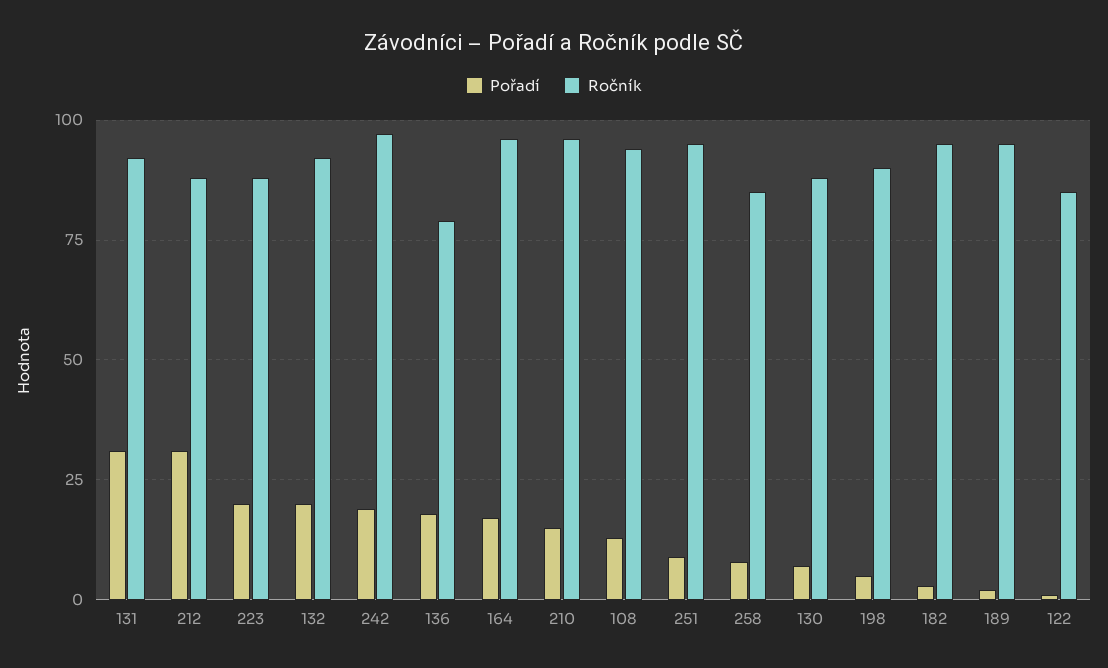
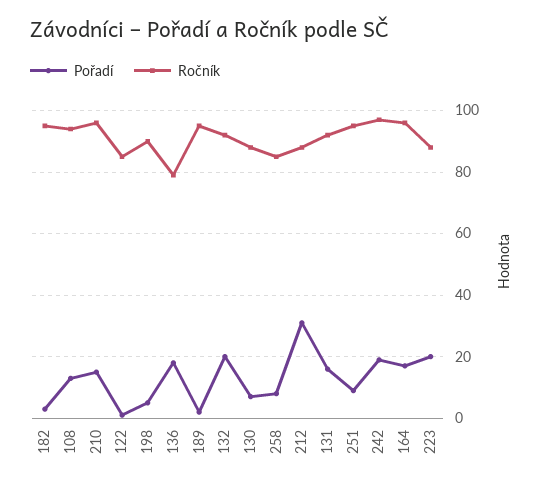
Pořadí, 131: 30 -> 15

